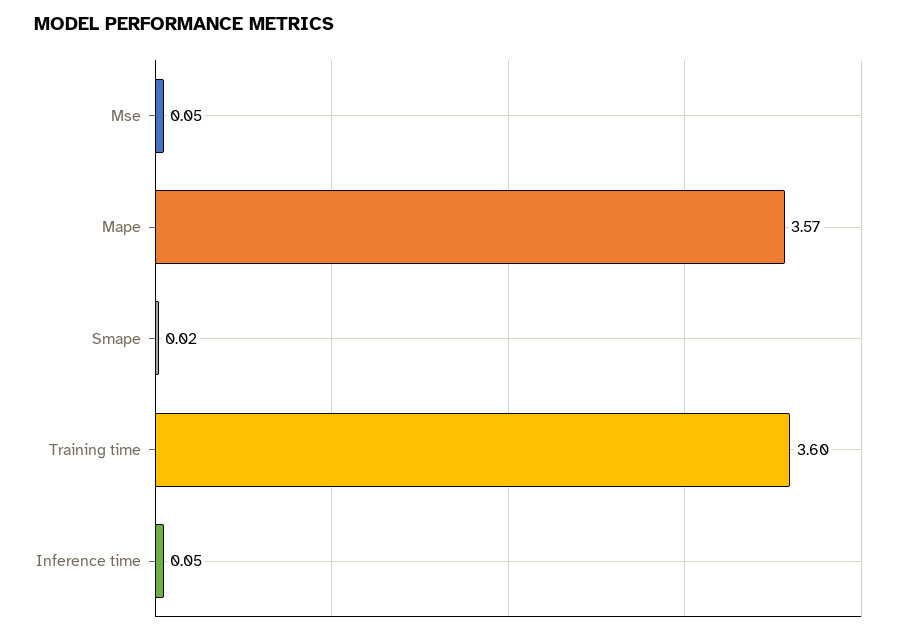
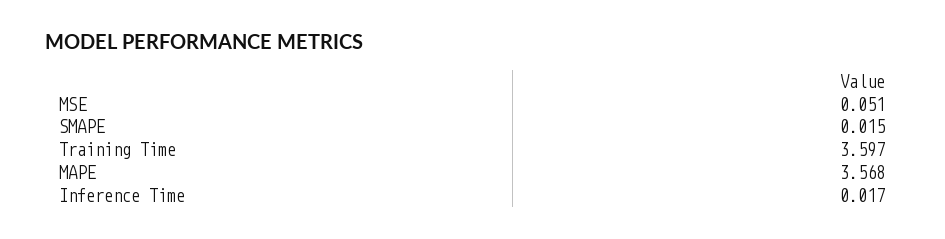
Inference time: 0.05 -> 0.017

